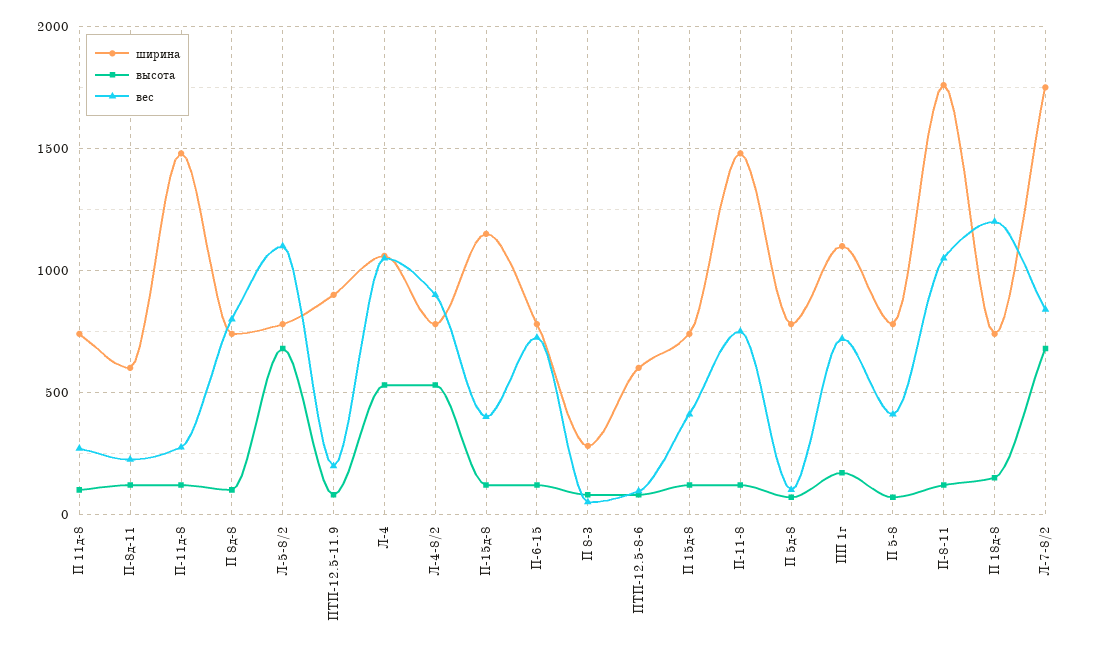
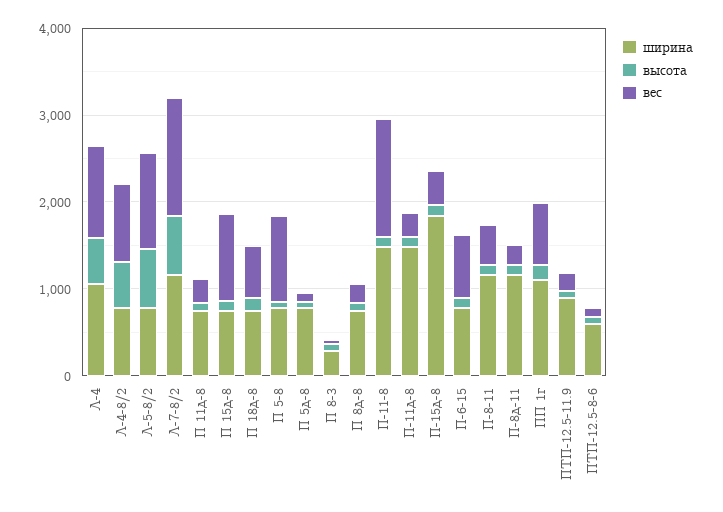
ширина, П-8д-11: 600 -> 1200
вес, П 8д-8: 800 -> 200
ширина, П-15д-8: 1150 -> 1800
вес, П 15д-8: 400 -> 1000
вес, П-11-8: 750 -> 1400
вес, П 5-8: 400 -> 1000
ширина, П-8-11: 1750 -> 1200
вес, П-8-11: 1050 -> 400
вес, П 18д-8: 1200 -> 600
ширина, Л-7-8/2: 1750 -> 1200
вес, Л-7-8/2: 850 -> 1400

